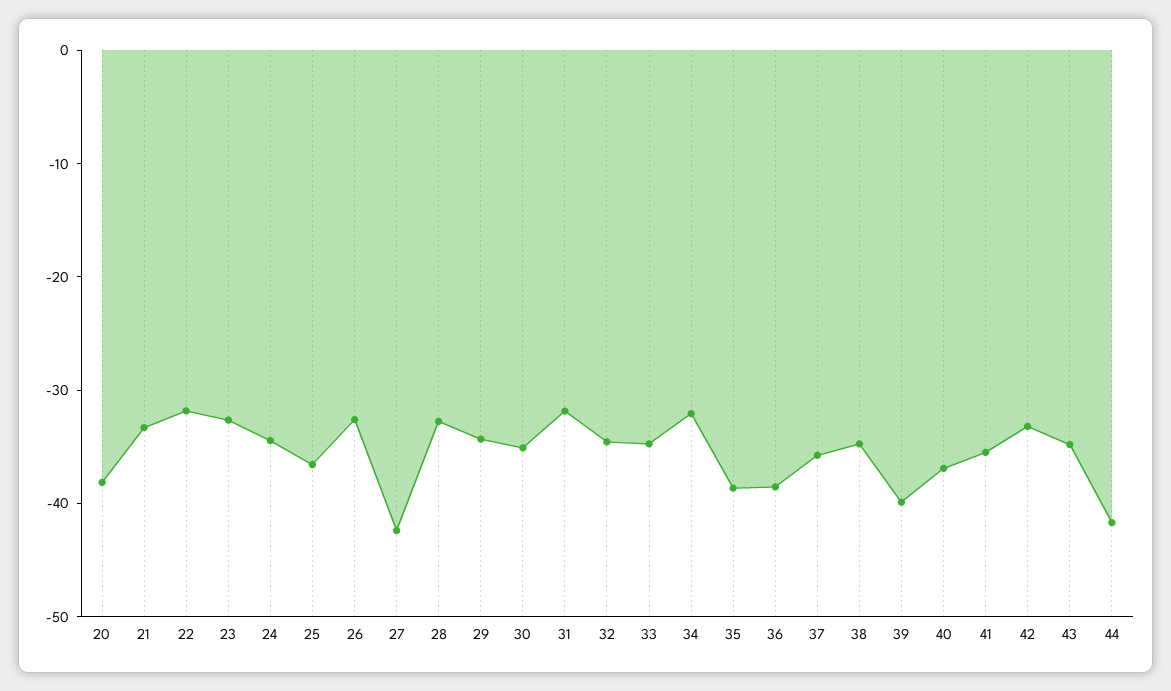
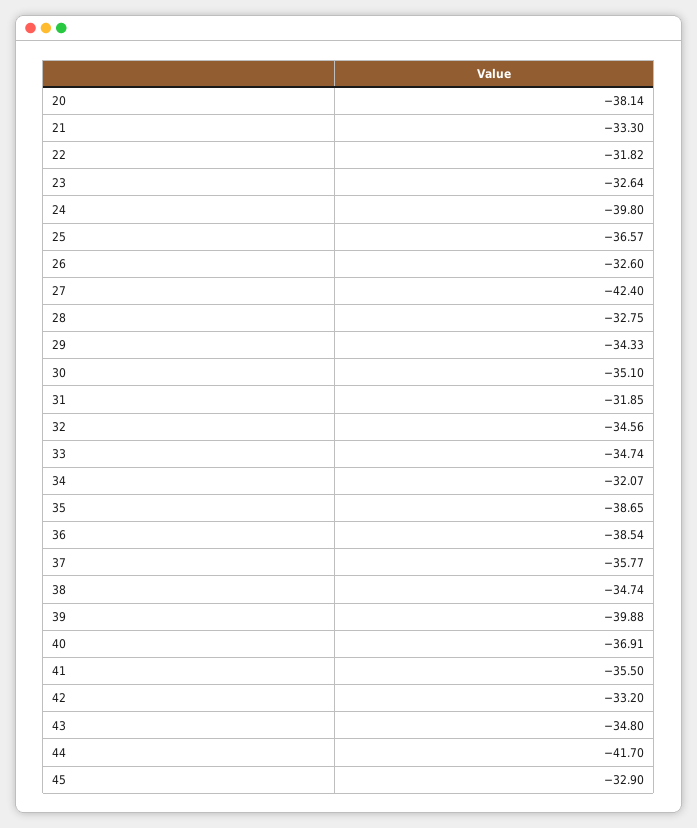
24: -34 -> -39.8
45: none -> -32.9

